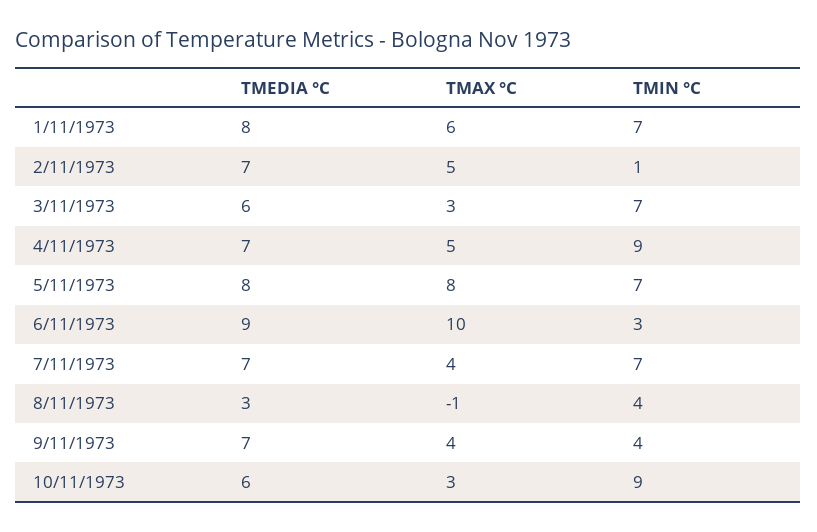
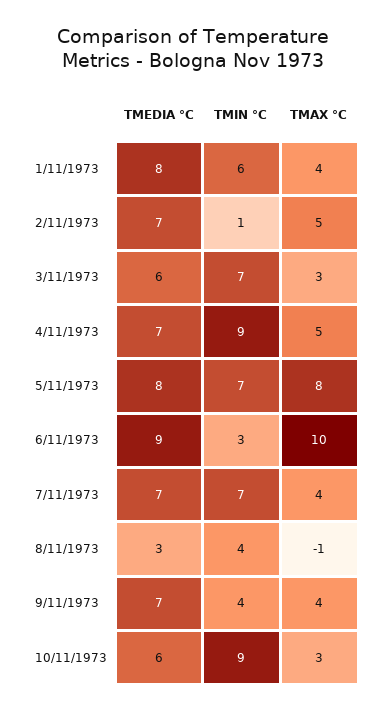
TMAX °C, 1/11/1973: 6 -> 4
TMIN °C, 1/11/1973: 7 -> 6

